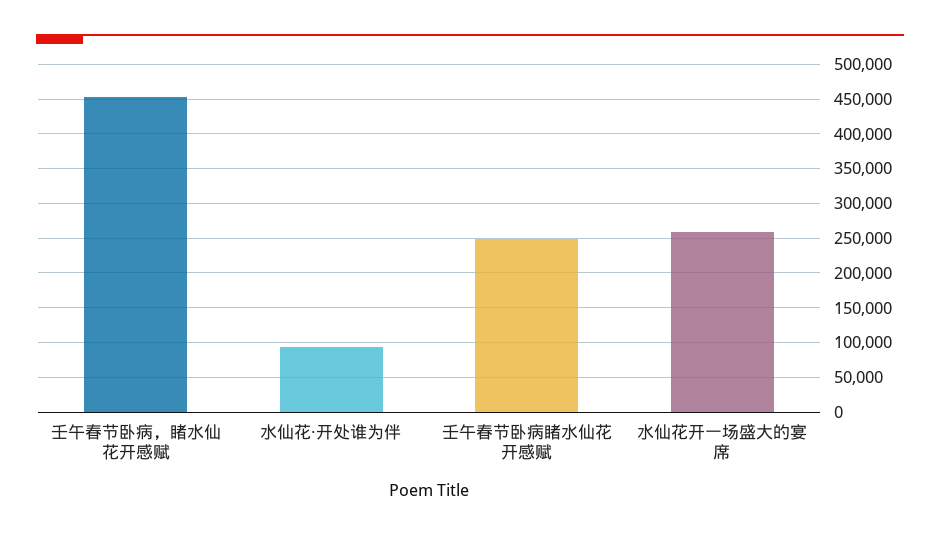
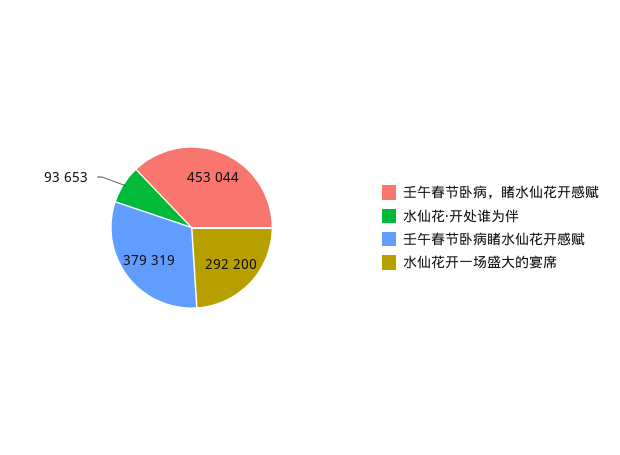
壬午春节卧病睹水仙花开感赋: 250000 -> 379319
水仙花开一场盛大的宴席: 260000 -> 292200

